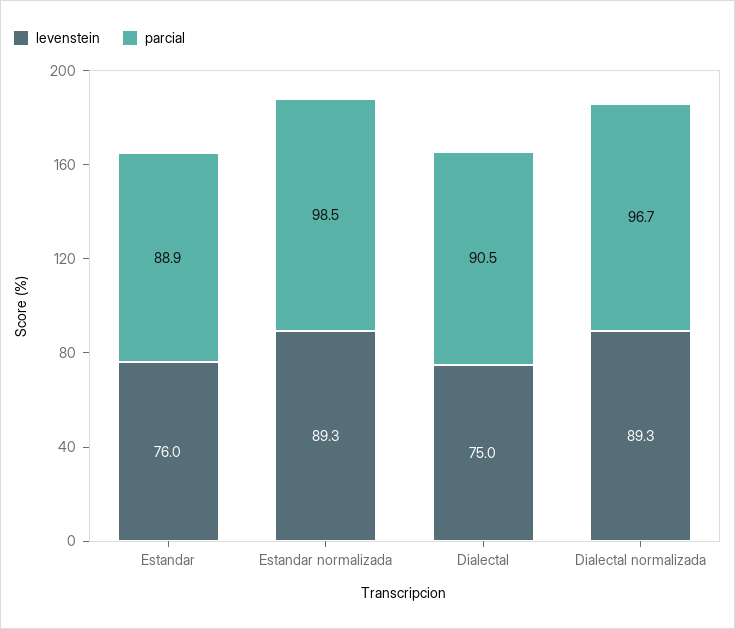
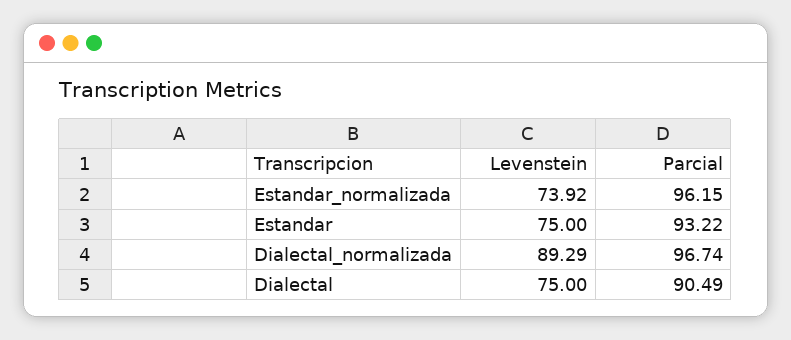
levenstein, Estandar: 76 -> 75
parcial, Estandar: 88.9 -> 93.22
levenstein, Estandar normalizada: 89.3 -> 73.92
parcial, Estandar normalizada: 98.5 -> 96.15

